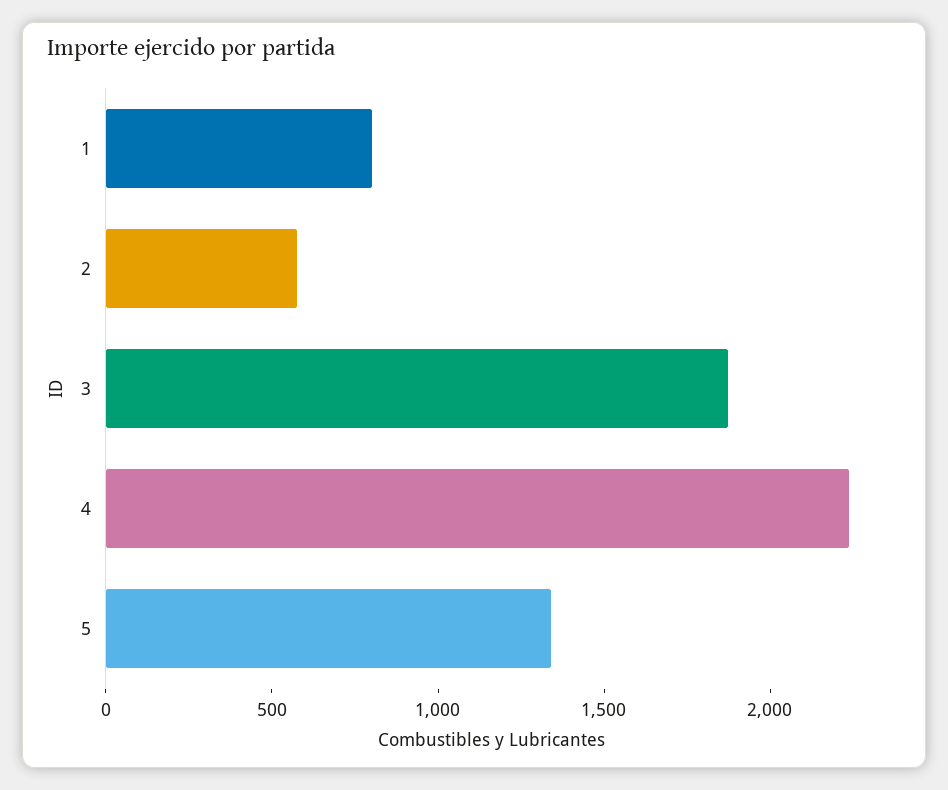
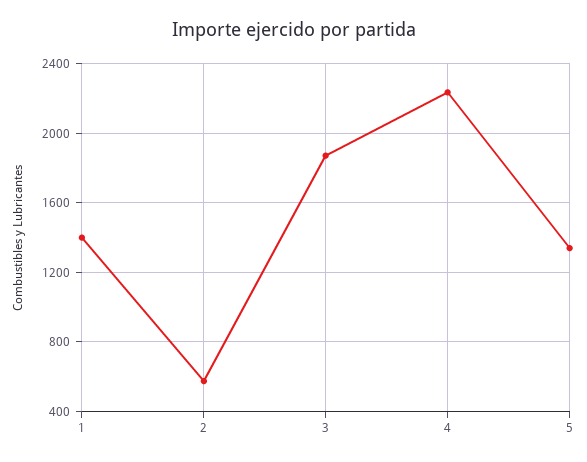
1: 800 -> 1400

